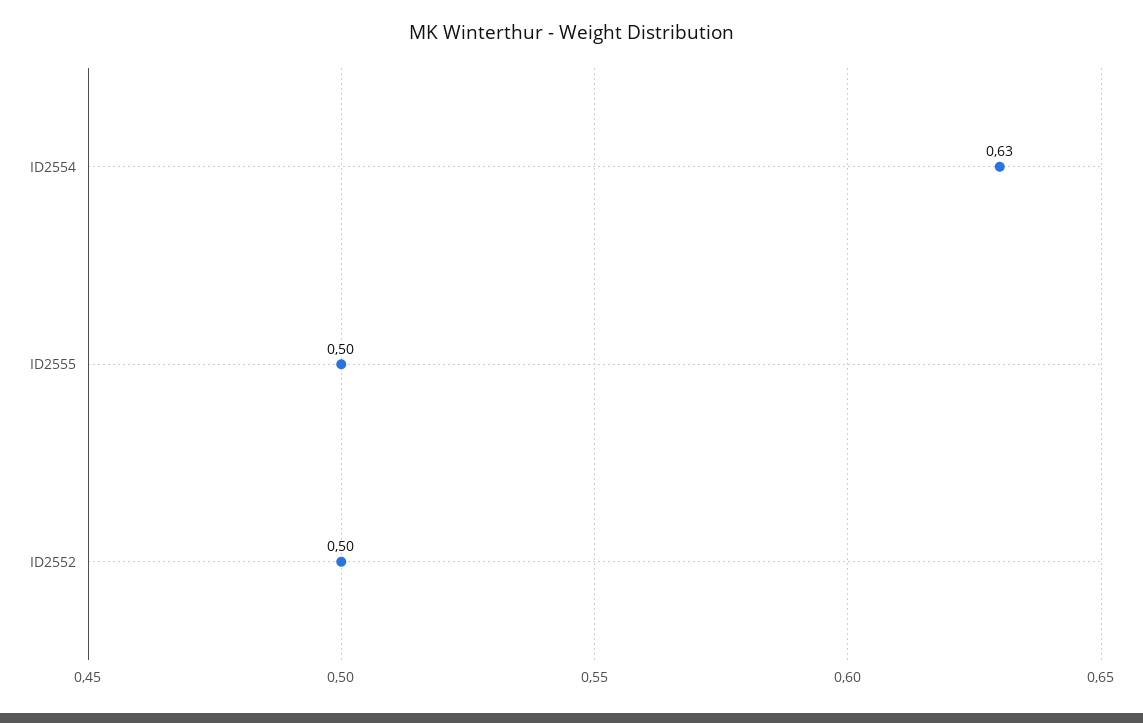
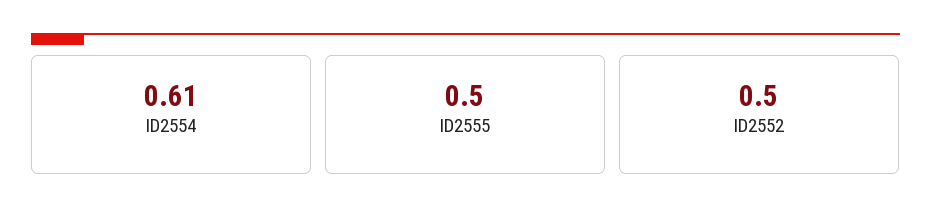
ID2554: 0.63 -> 0.61

